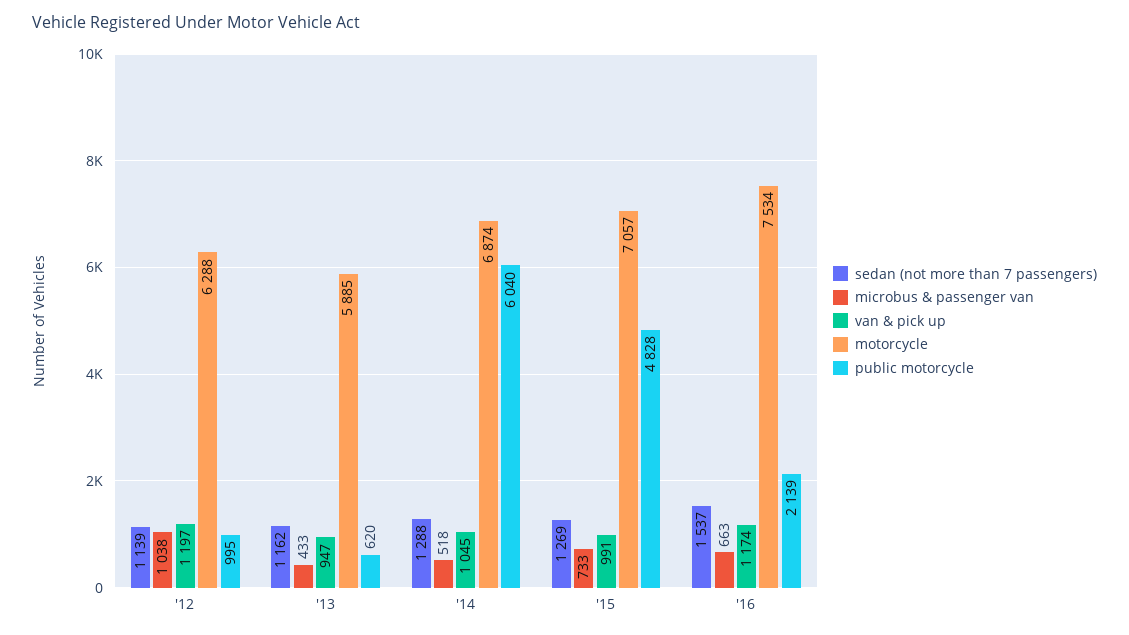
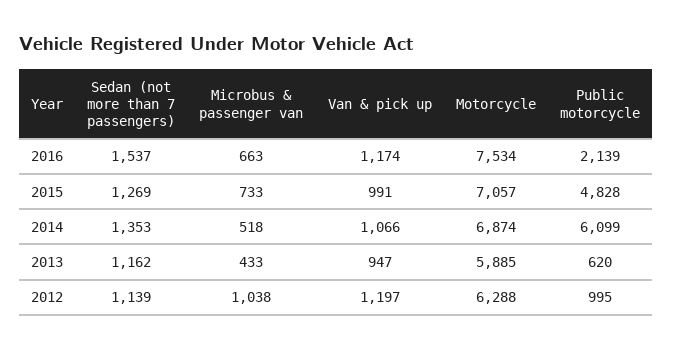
sedan (not more than 7 passengers), '14: 1288 -> 1353
van & pick up, '14: 1045 -> 1066
public motorcycle, '14: 6040 -> 6099

